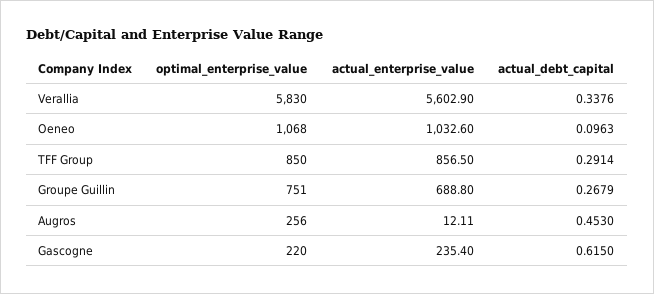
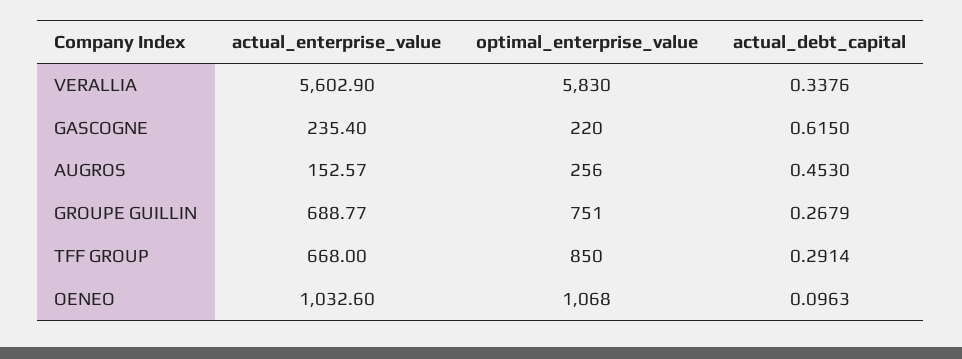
actual_enterprise_value, TFF Group: 856.5 -> 668
actual_enterprise_value, Groupe Guillin: 688.8 -> 688.77
actual_enterprise_value, Augros: 12.11 -> 152.57

